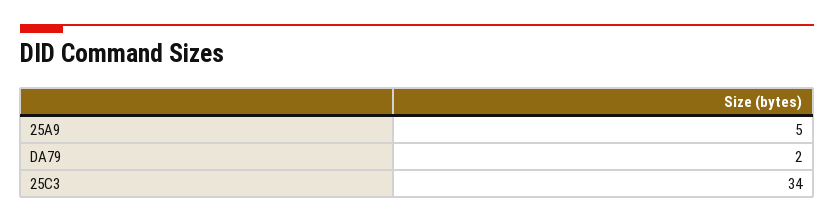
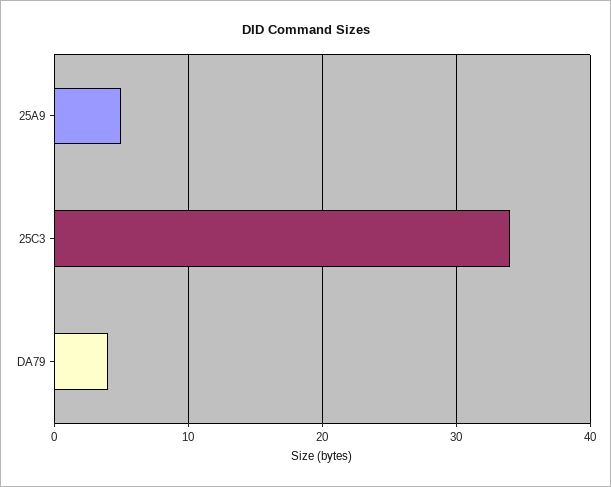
DA79: 2 -> 4

